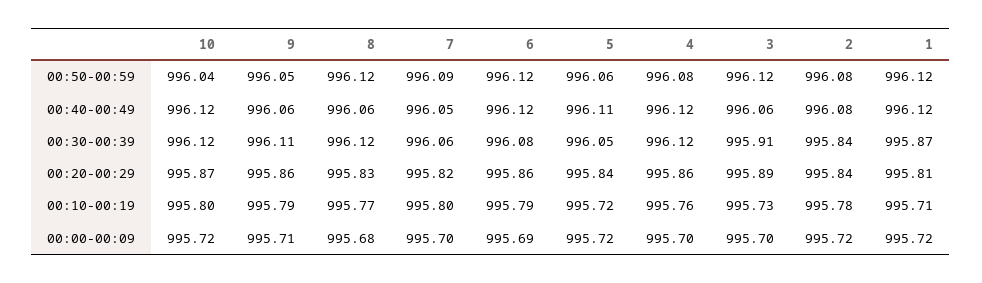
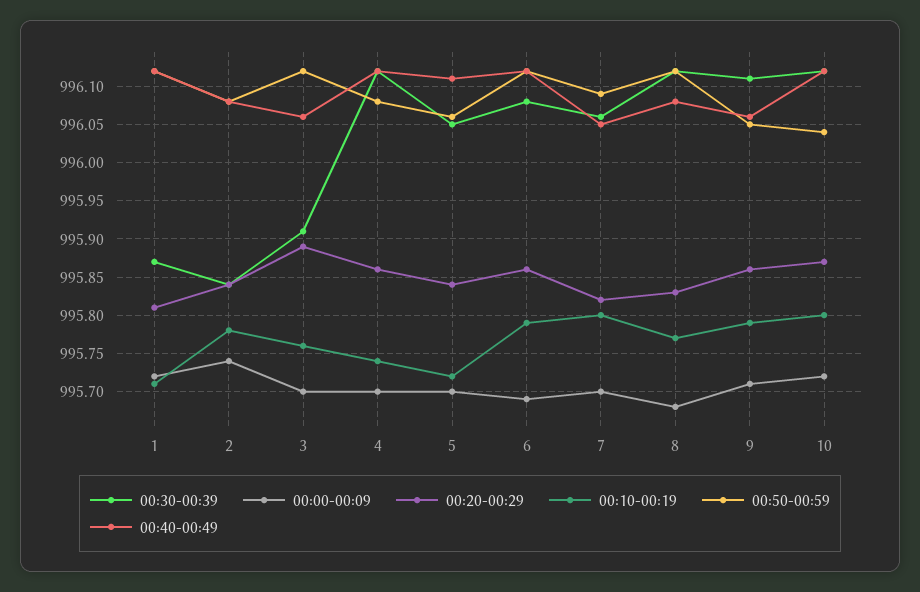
00:40-00:49, 8: 996.06 -> 996.08
00:10-00:19, 4: 995.76 -> 995.74
00:10-00:19, 3: 995.73 -> 995.76
00:00-00:09, 5: 995.72 -> 995.7
00:00-00:09, 2: 995.72 -> 995.74

